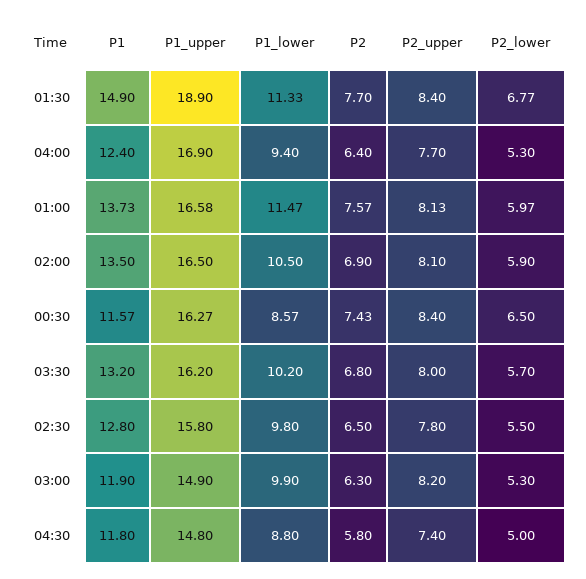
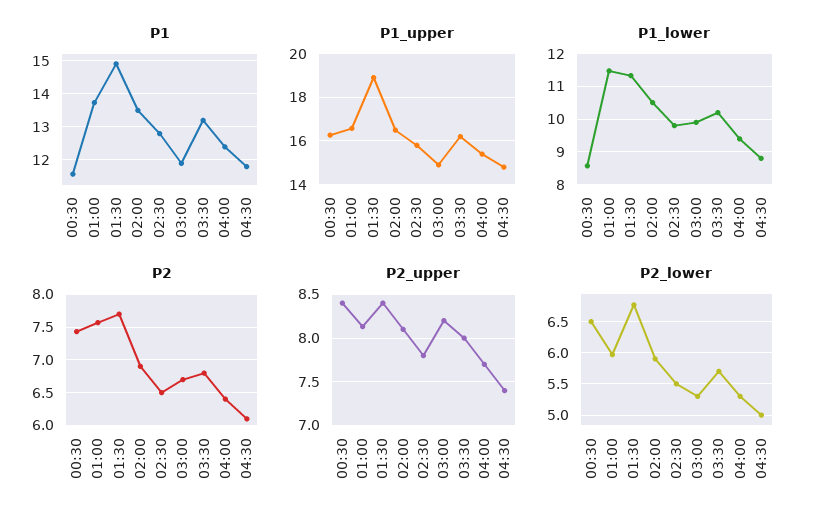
P1_upper, 04:00: 16.9 -> 15.5
P2, 03:00: 6.3 -> 6.7
P2, 04:30: 5.8 -> 6.1

